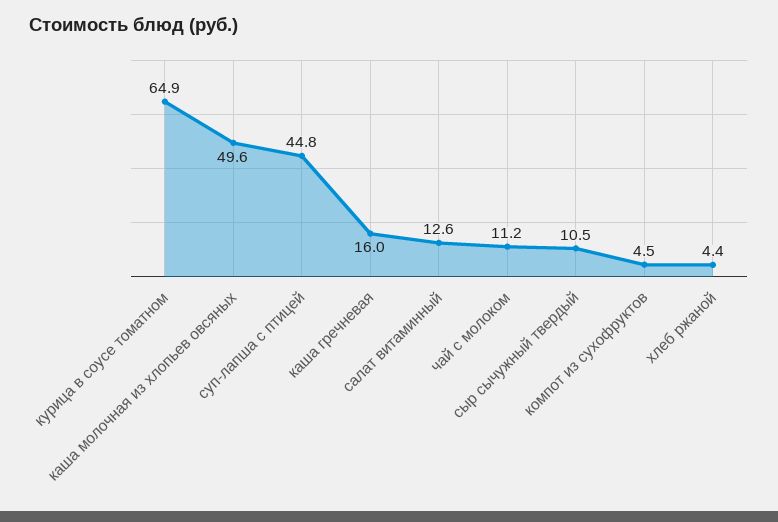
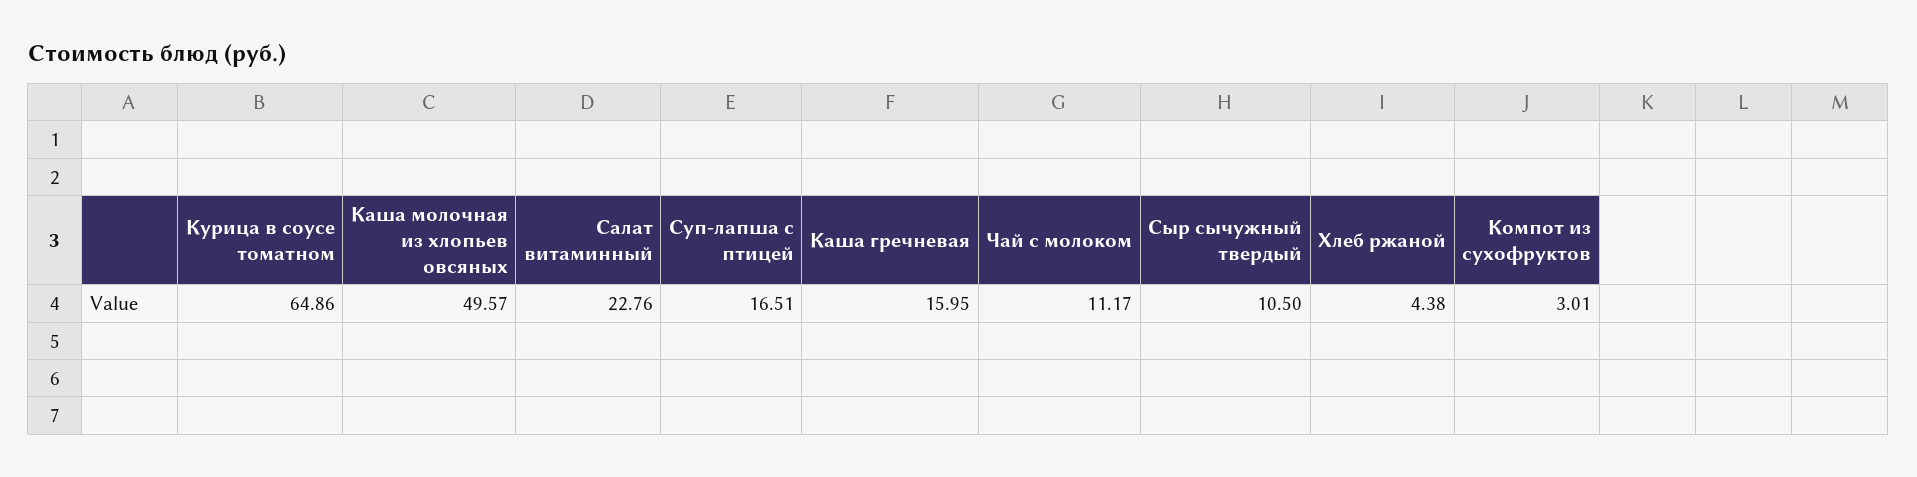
суп-лапша с птицей: 44.8 -> 16.51
салат витаминный: 12.6 -> 22.76
компот из сухофруктов: 4.5 -> 3.01

